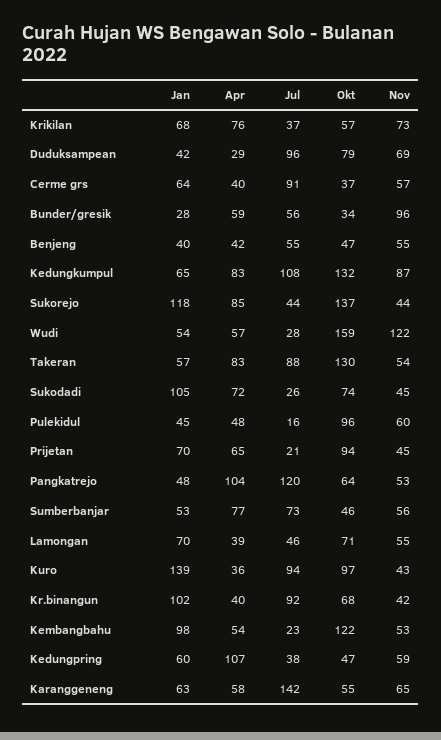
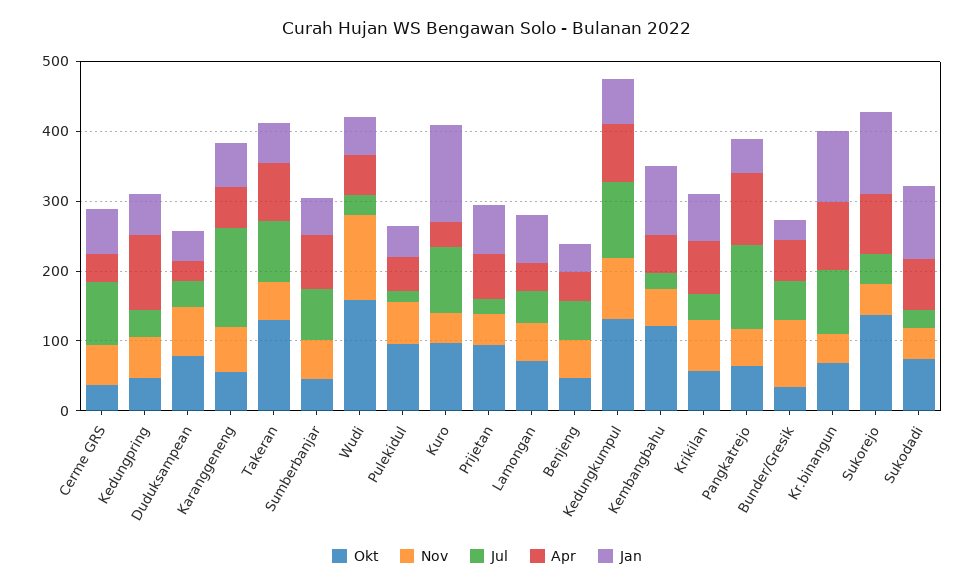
Jul, Duduksampean: 96 -> 40
Apr, Kr.binangun: 40 -> 100

